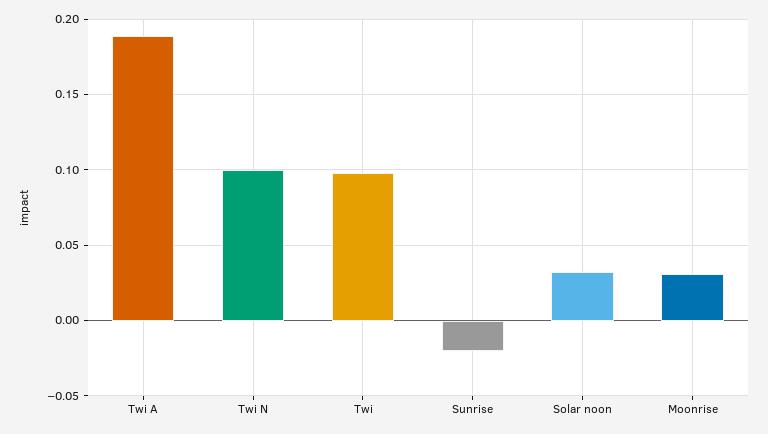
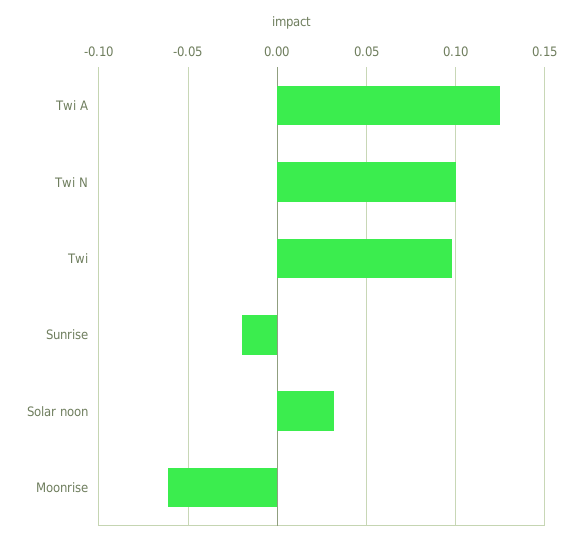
Twi A: 0.19 -> 0.125
Moonrise: 0.03 -> -0.06

